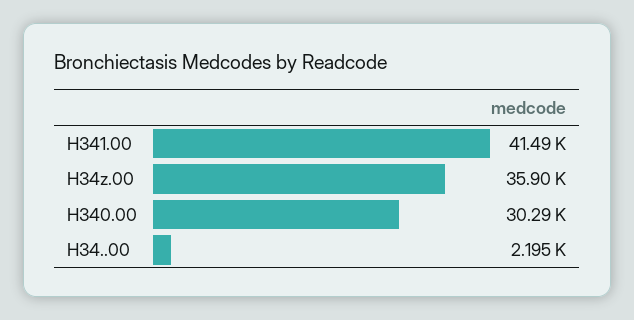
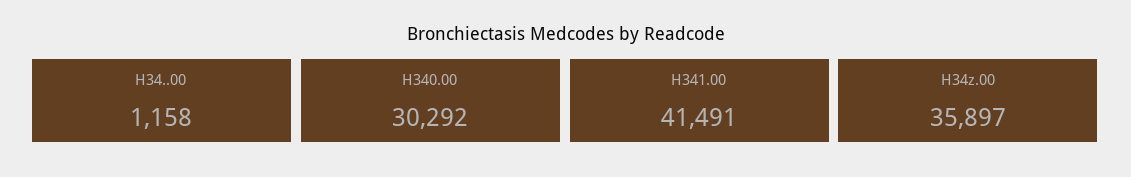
H34..00: 2195 -> 1158

